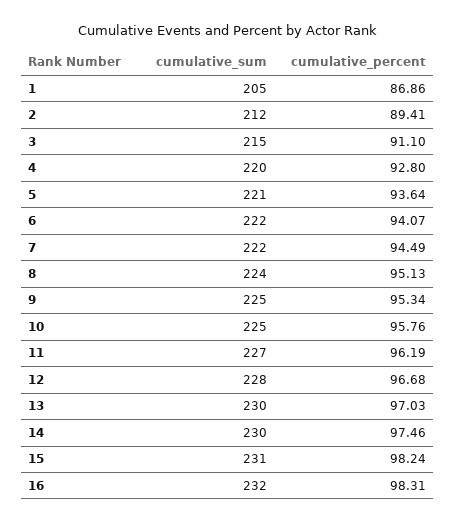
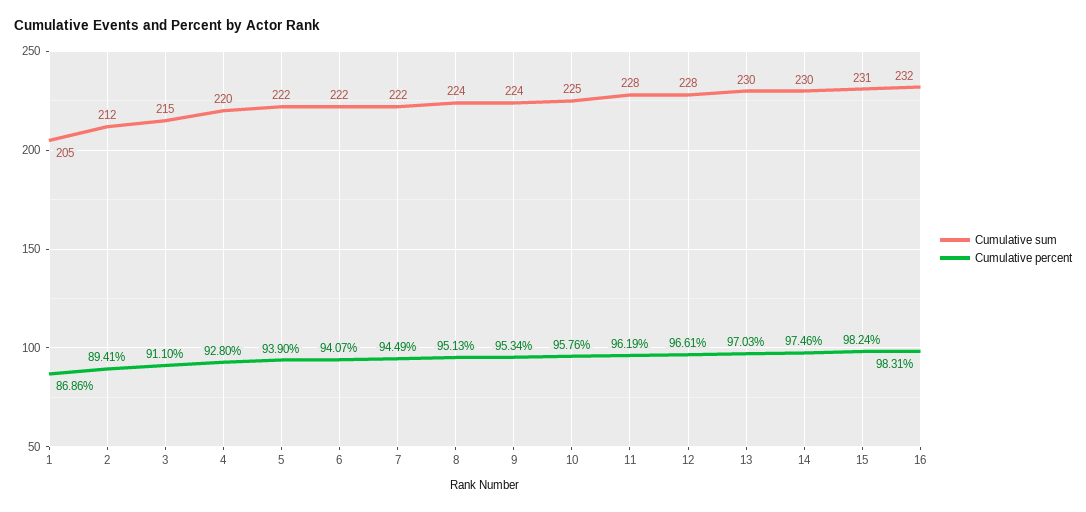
cumulative_sum, 5: 221 -> 222
cumulative_percent, 5: 93.64 -> 93.9
cumulative_sum, 9: 225 -> 224
cumulative_sum, 11: 227 -> 228
cumulative_percent, 12: 96.68 -> 96.61

